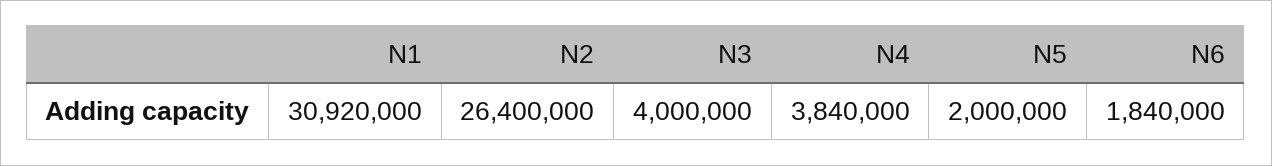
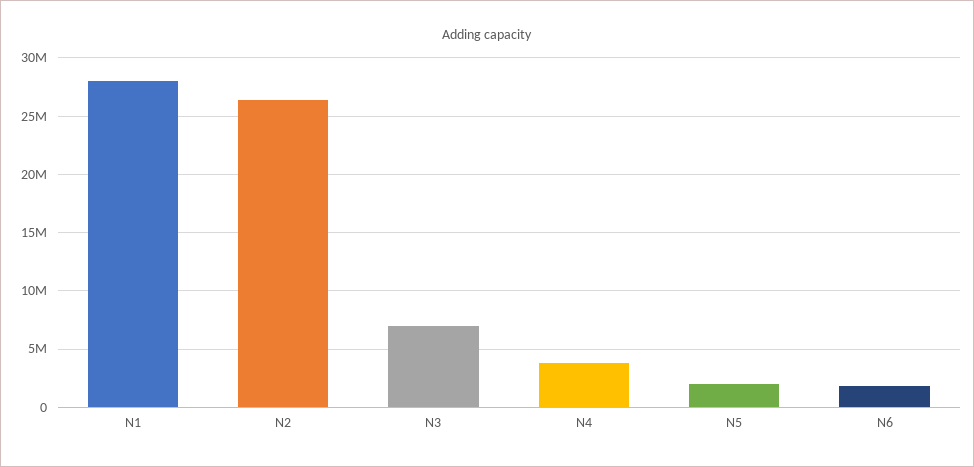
N1: 30920000 -> 28000000
N3: 4000000 -> 7000000

